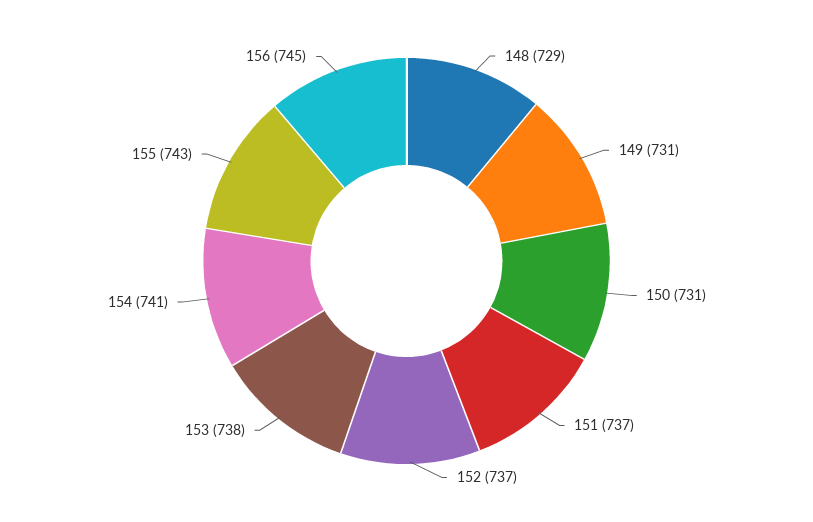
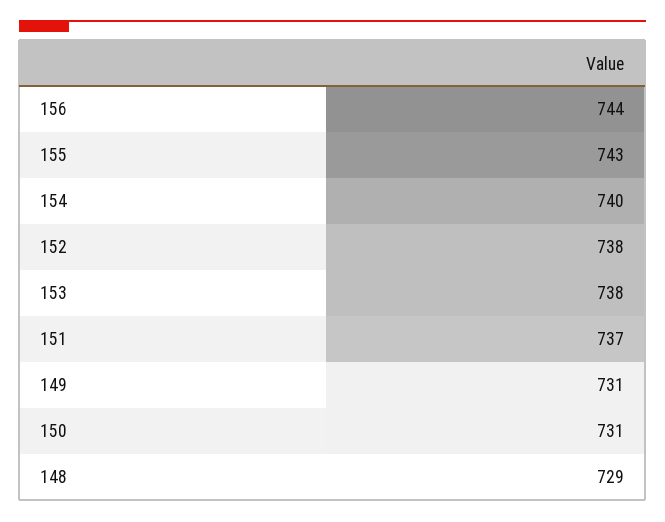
152: 737 -> 738
154: 741 -> 740
156: 745 -> 744

